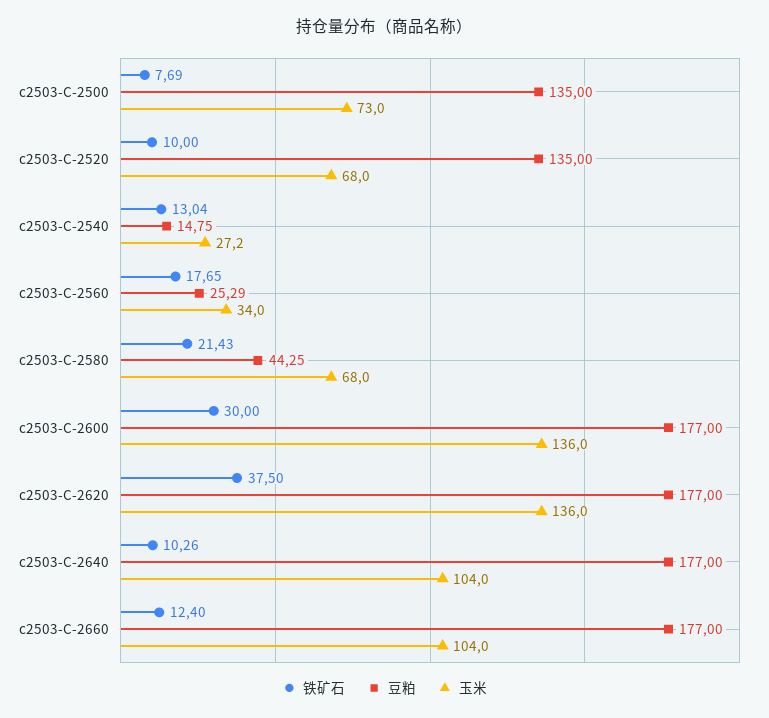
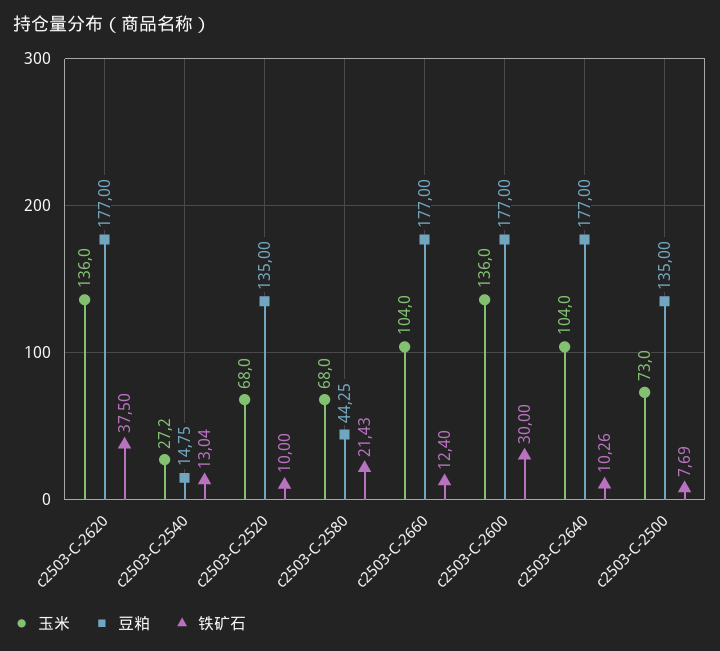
铁矿石, c2503-C-2560: 17.65 -> none
豆粕, c2503-C-2560: 25.29 -> none
玉米, c2503-C-2560: 34 -> none

